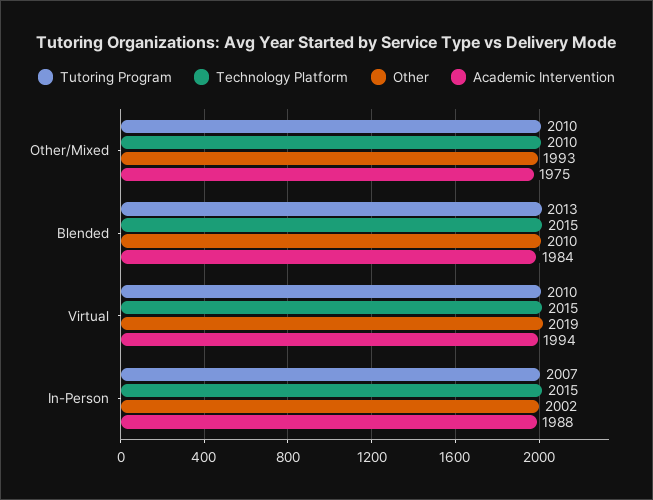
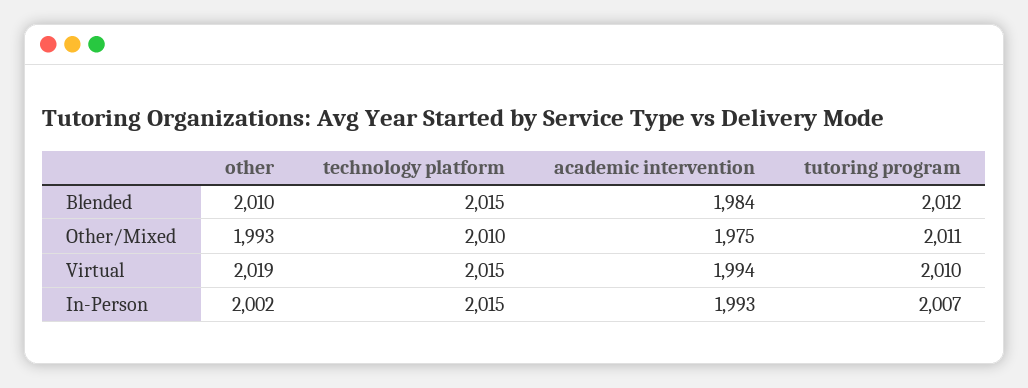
Tutoring Program, Other/Mixed: 2010 -> 2011
Tutoring Program, Blended: 2013 -> 2012
Academic Intervention, In-Person: 1988 -> 1993

